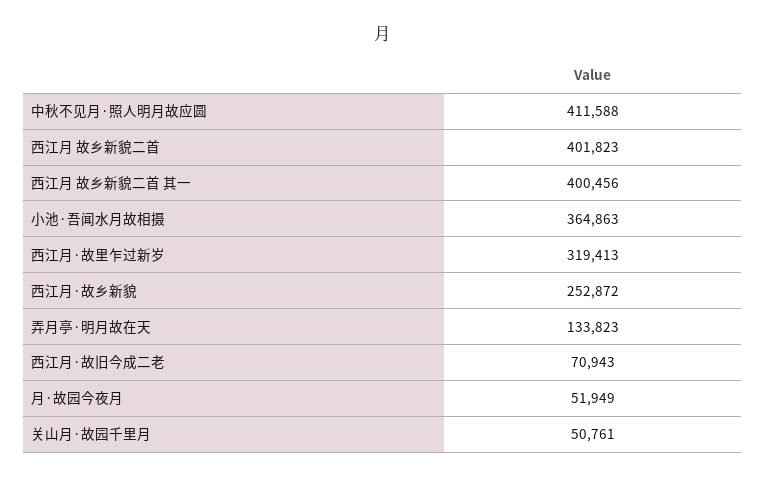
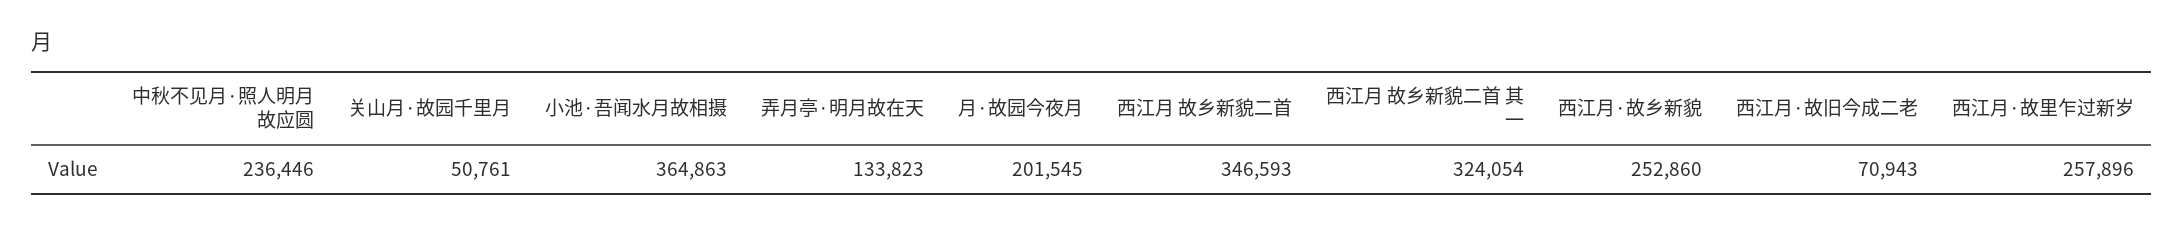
中秋不见月·照人明月故应圆: 411588 -> 236446
西江月 故乡新貌二首: 401823 -> 346593
西江月 故乡新貌二首 其一: 400456 -> 324054
西江月·故里乍过新岁: 319413 -> 257896
西江月·故乡新貌: 252872 -> 252860
月·故园今夜月: 51949 -> 201545

